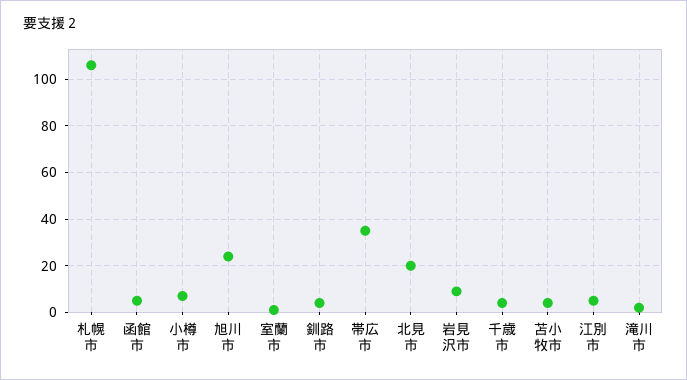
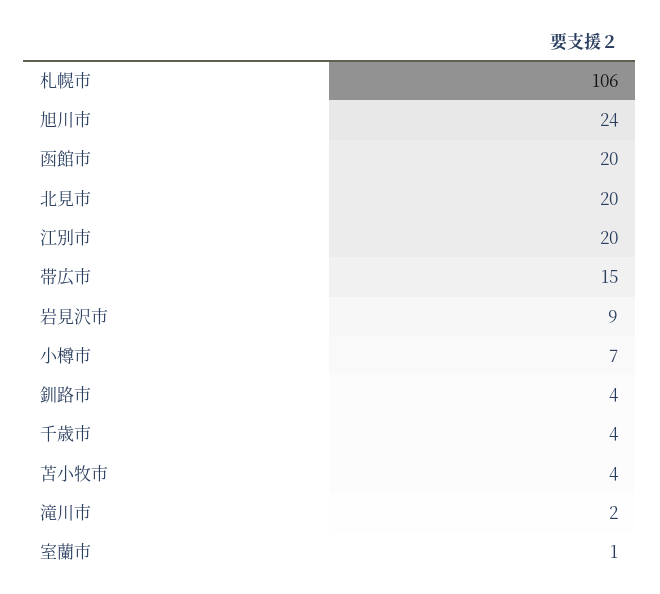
函館市: 5 -> 20
帯広市: 35 -> 15
江別市: 5 -> 20

